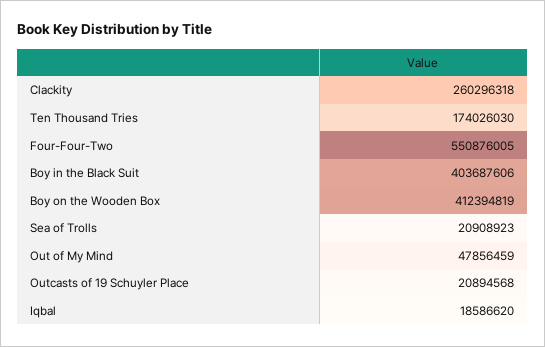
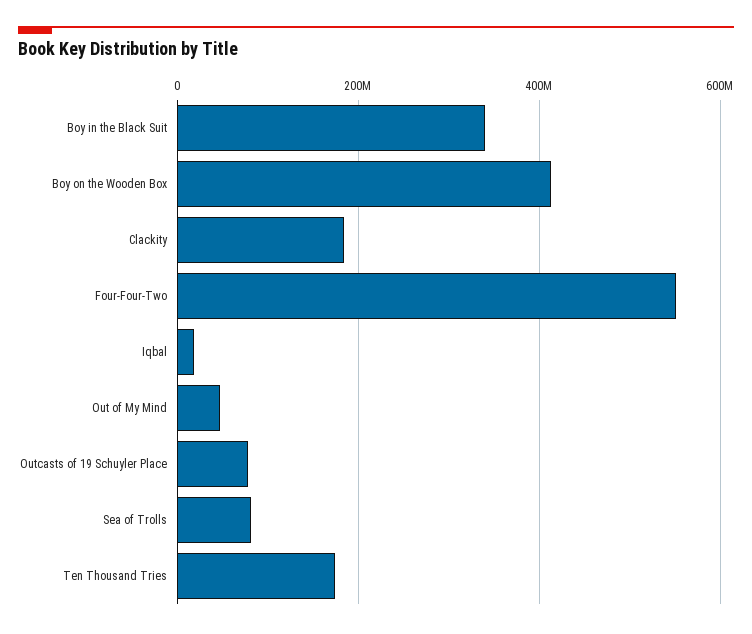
Clackity: 260296318 -> 180000000
Boy in the Black Suit: 403687606 -> 340000000
Sea of Trolls: 20908923 -> 80000000
Outcasts of 19 Schuyler Place: 20894568 -> 80000000

